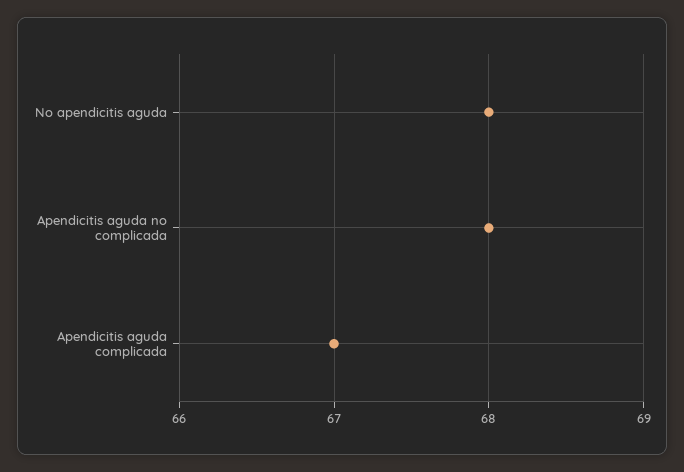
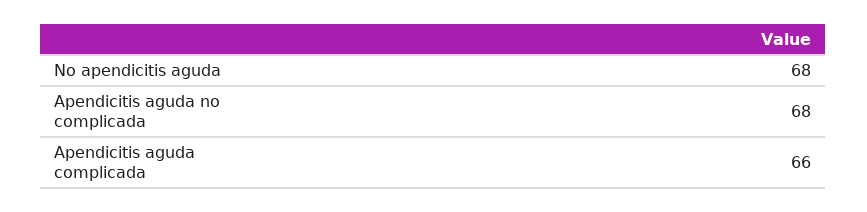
Apendicitis aguda complicada: 67 -> 66

